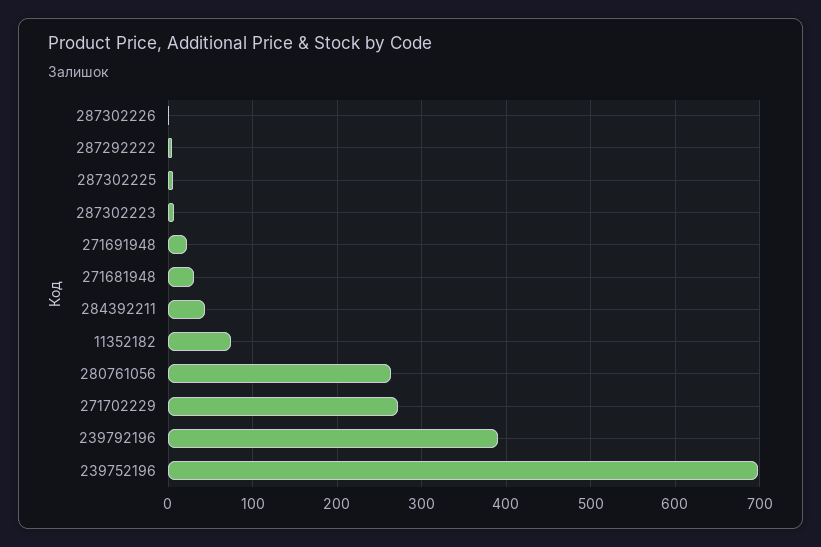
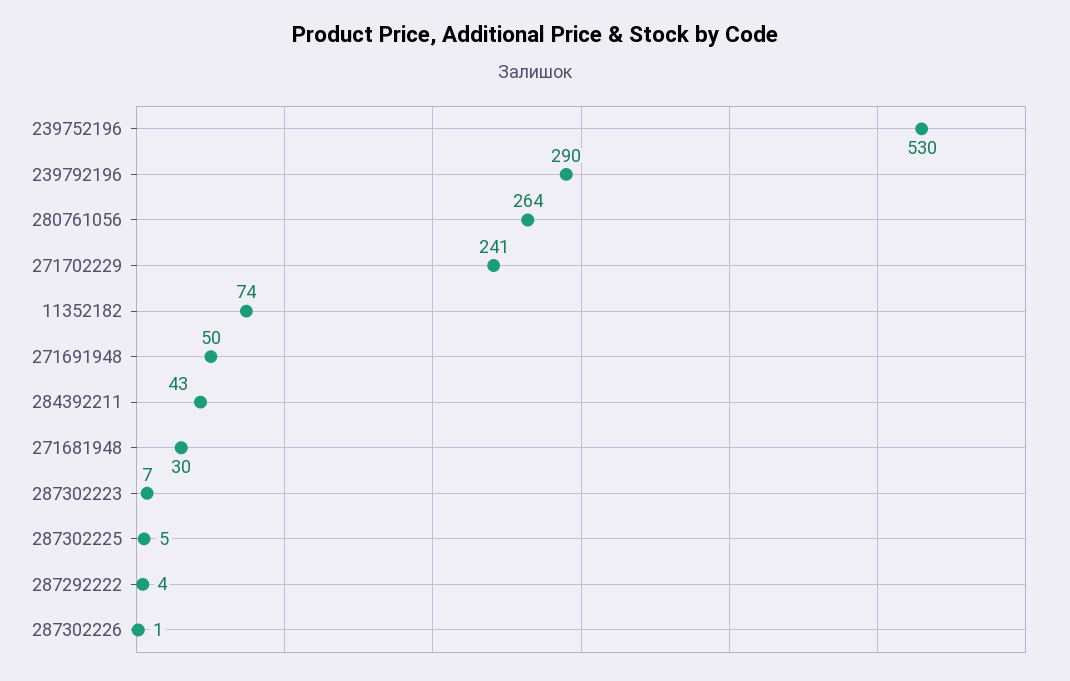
271691948: 20 -> 50
271702229: 270 -> 241
239792196: 390 -> 290
239752196: 700 -> 530

